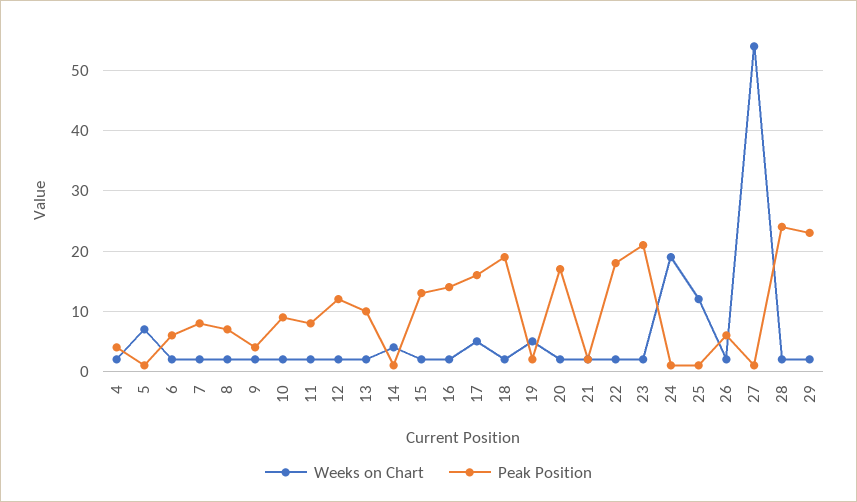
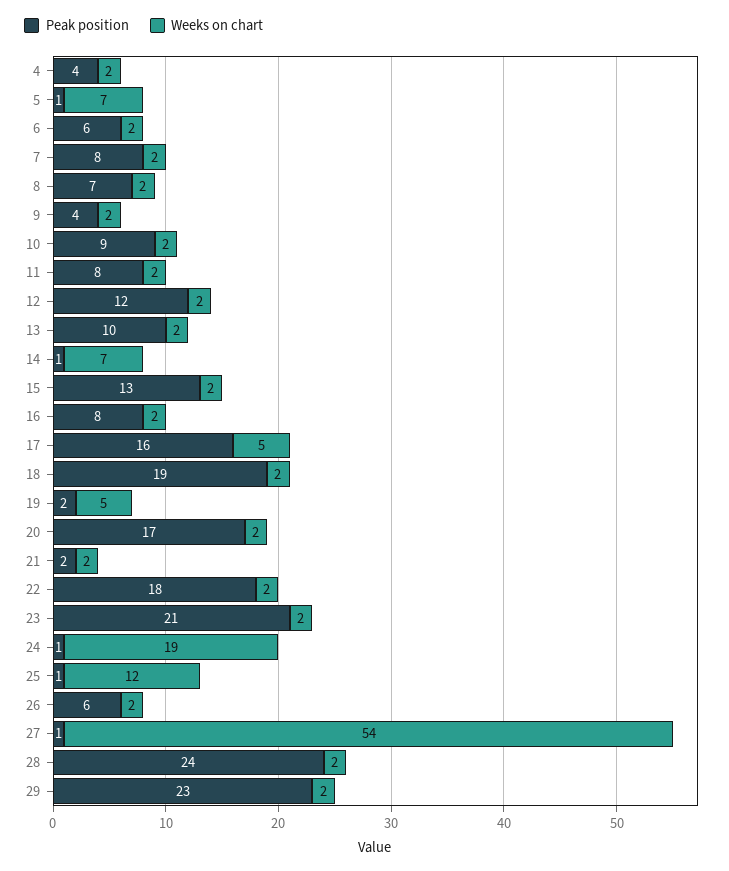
Weeks on Chart, 14: 4 -> 7
Peak Position, 16: 14 -> 8

